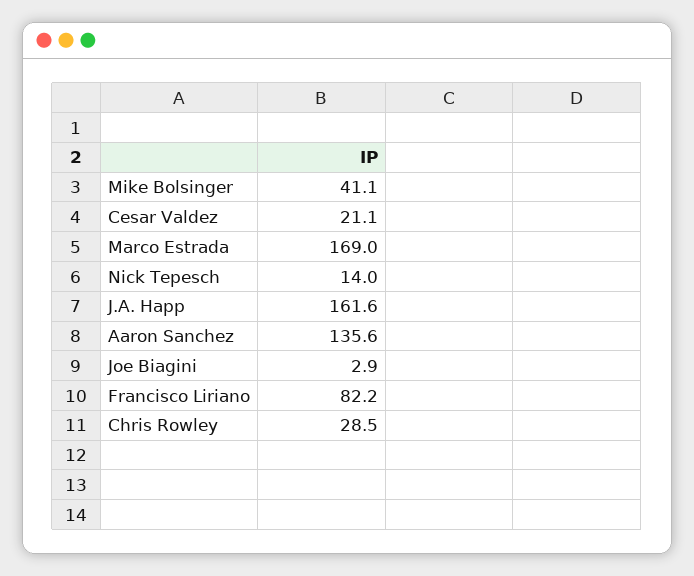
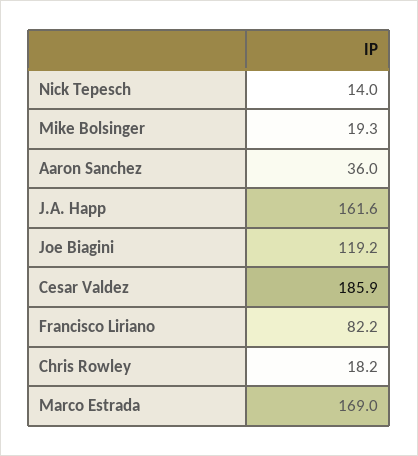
Mike Bolsinger: 41.1 -> 19.3
Cesar Valdez: 21.1 -> 185.9
Aaron Sanchez: 135.6 -> 36
Joe Biagini: 2.9 -> 119.2
Chris Rowley: 28.5 -> 18.2

